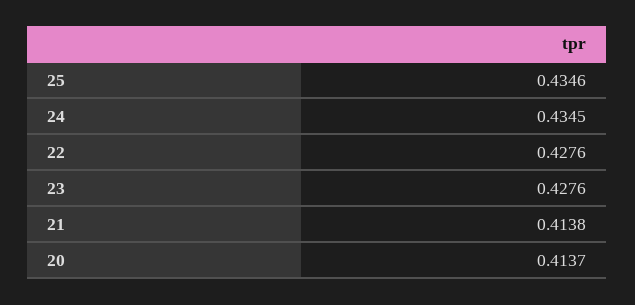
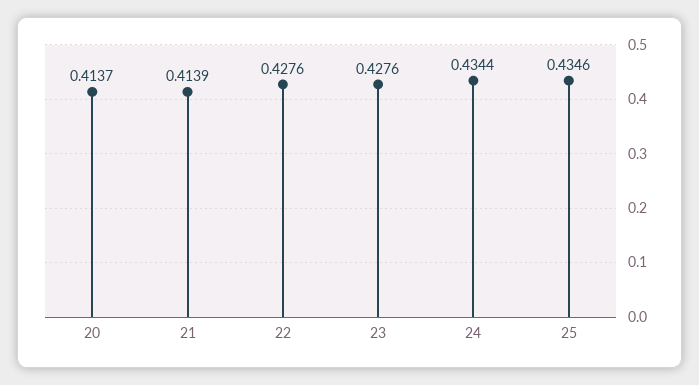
24: 0.4345 -> 0.4344
21: 0.4138 -> 0.4139

